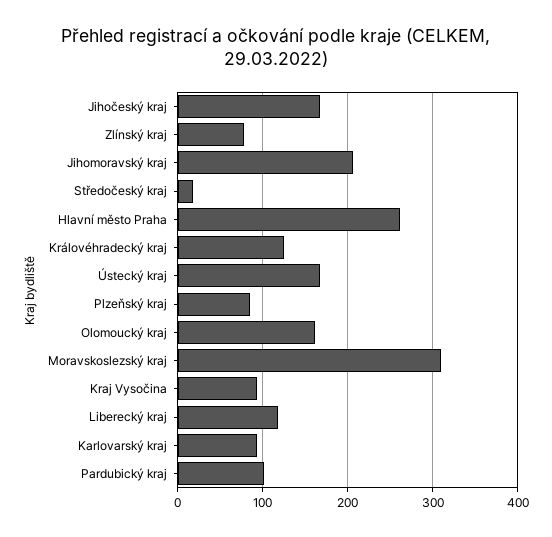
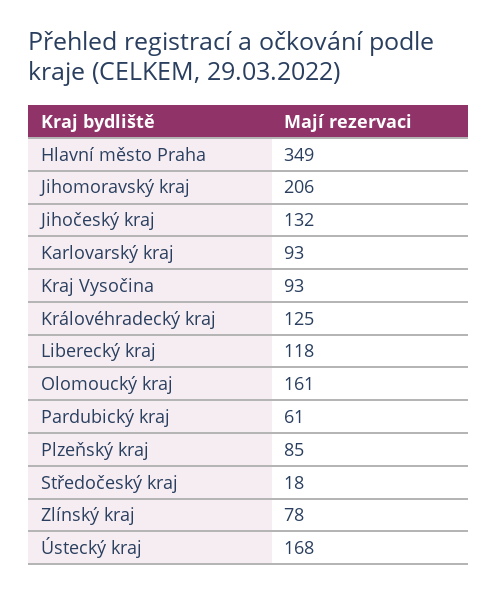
Jihočeský kraj: 170 -> 132
Hlavní město Praha: 260 -> 349
Moravskoslezský kraj: 310 -> none
Pardubický kraj: 100 -> 61

